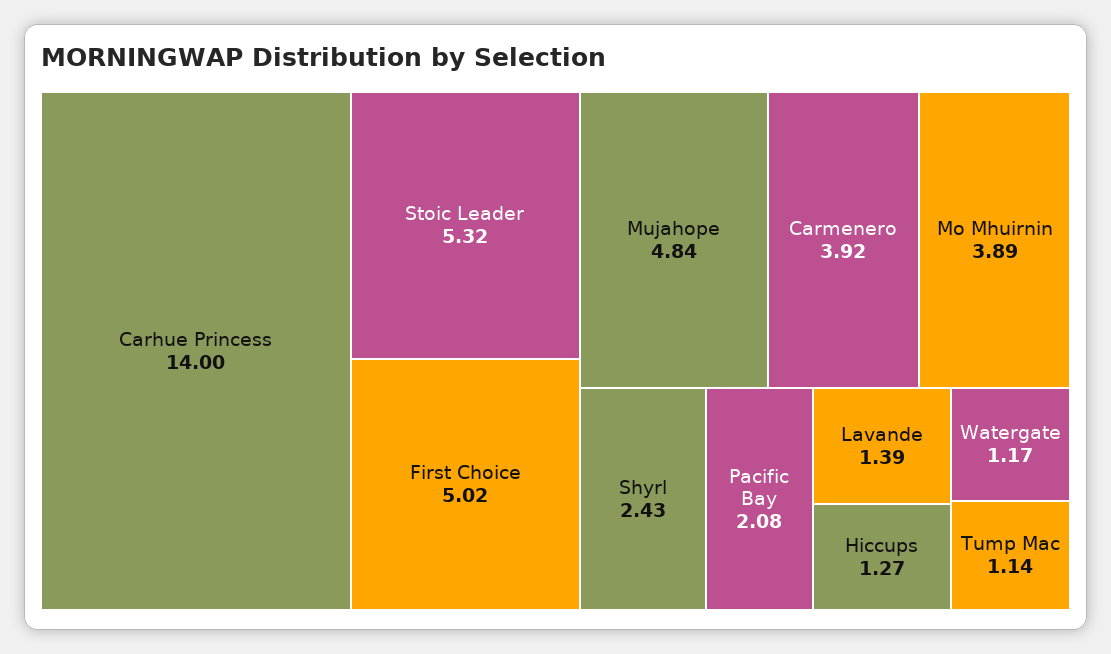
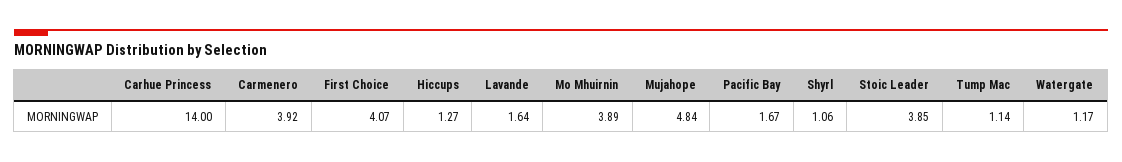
Stoic Leader: 5.32 -> 3.85
First Choice: 5.02 -> 4.07
Shyrl: 2.43 -> 1.06
Pacific Bay: 2.08 -> 1.67
Lavande: 1.39 -> 1.64

